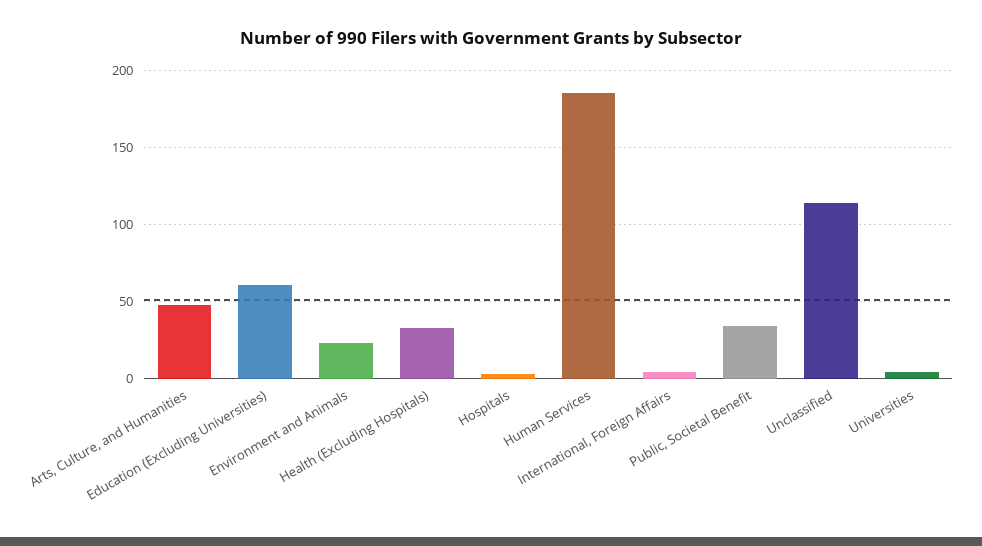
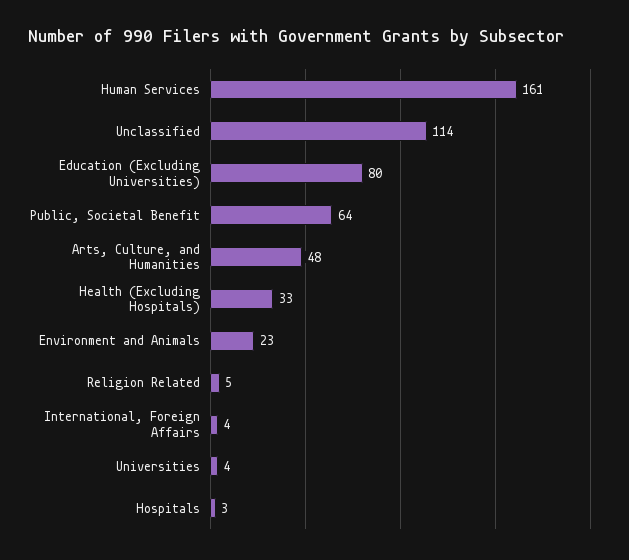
Education (Excluding Universities): 60 -> 80
Human Services: 185 -> 161
Public, Societal Benefit: 35 -> 64
Religion Related: none -> 5

